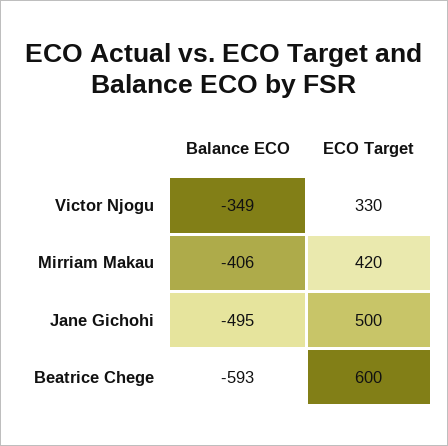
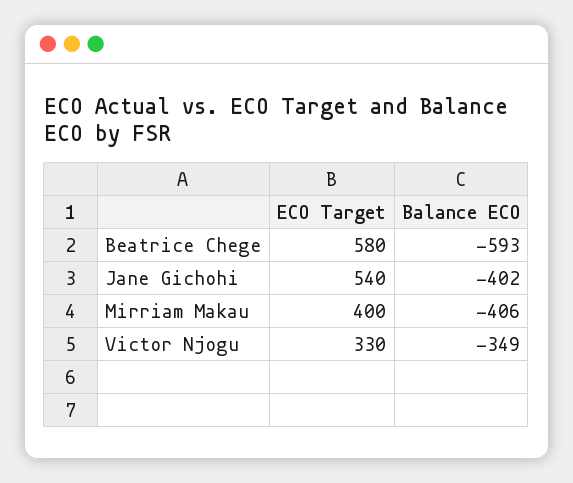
ECO Target, Mirriam Makau: 420 -> 400
Balance ECO, Jane Gichohi: -495 -> -402
ECO Target, Jane Gichohi: 500 -> 540
ECO Target, Beatrice Chege: 600 -> 580

